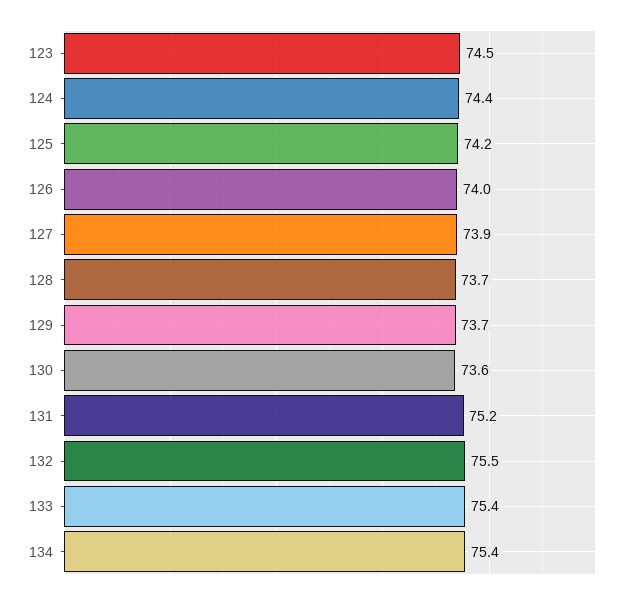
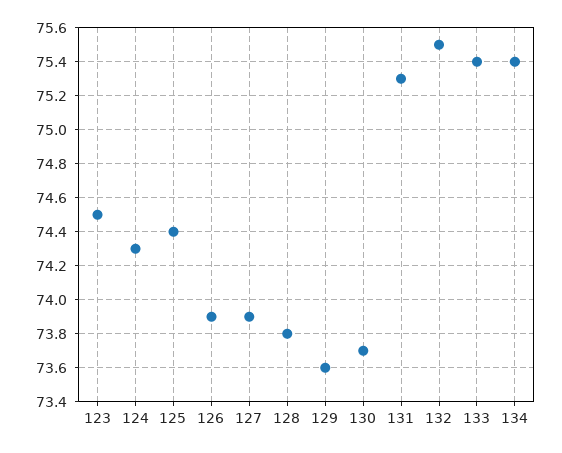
124: 74.4 -> 74.3
125: 74.2 -> 74.4
126: 74 -> 73.9
128: 73.7 -> 73.8
129: 73.7 -> 73.6
130: 73.6 -> 73.7
131: 75.2 -> 75.3

